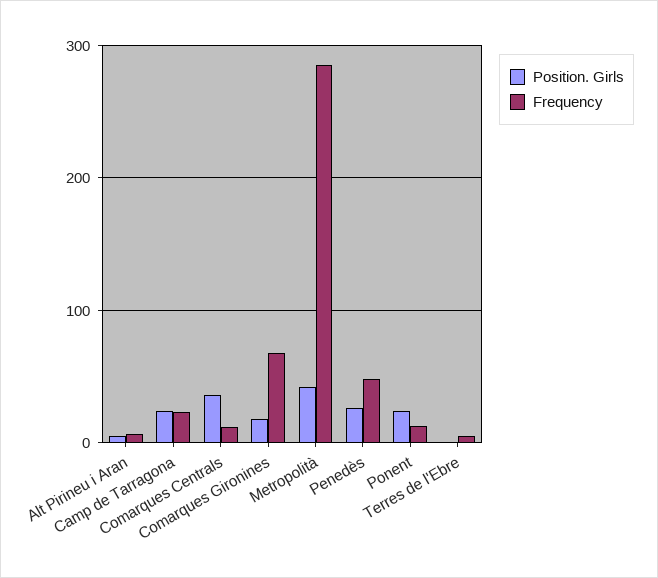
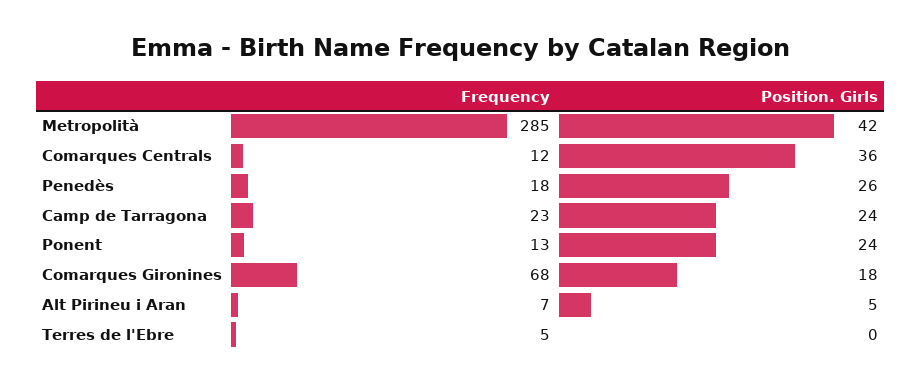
Frequency, Penedès: 50 -> 18

